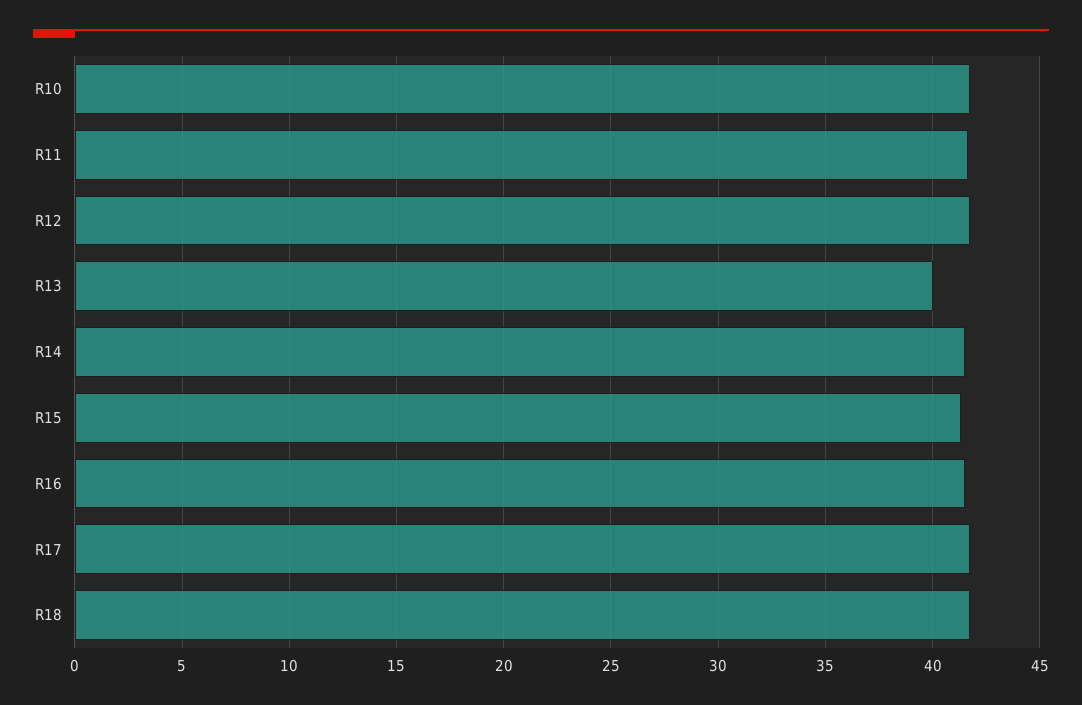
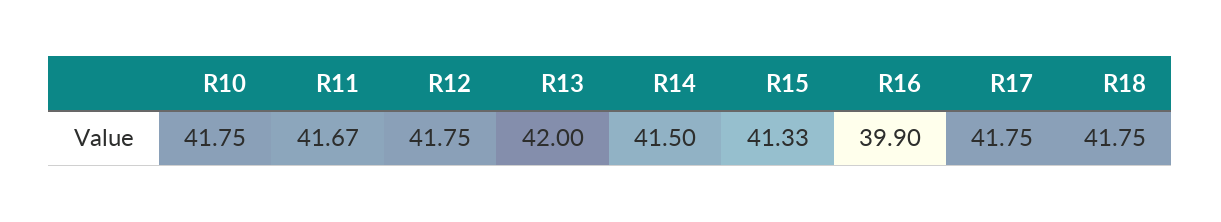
R13: 40 -> 42
R16: 41.5 -> 39.9

